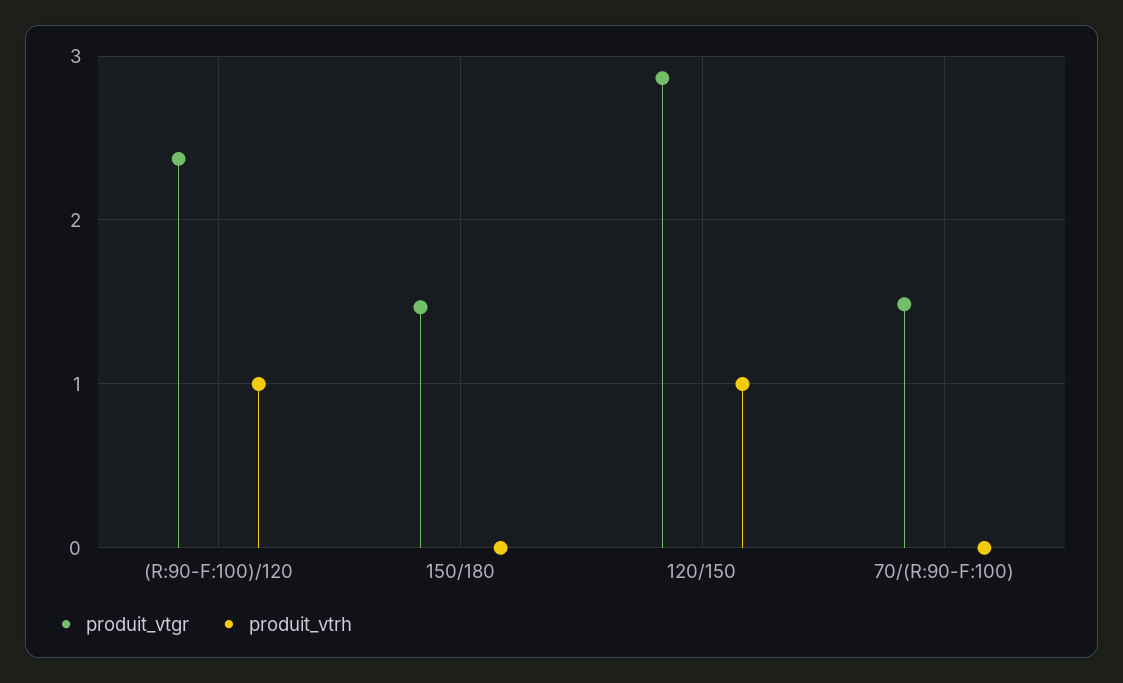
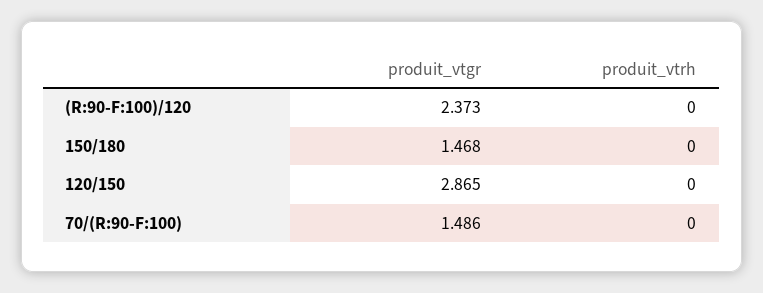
produit_vtrh, (R:90-F:100)/120: 1 -> 0
produit_vtrh, 120/150: 1 -> 0

